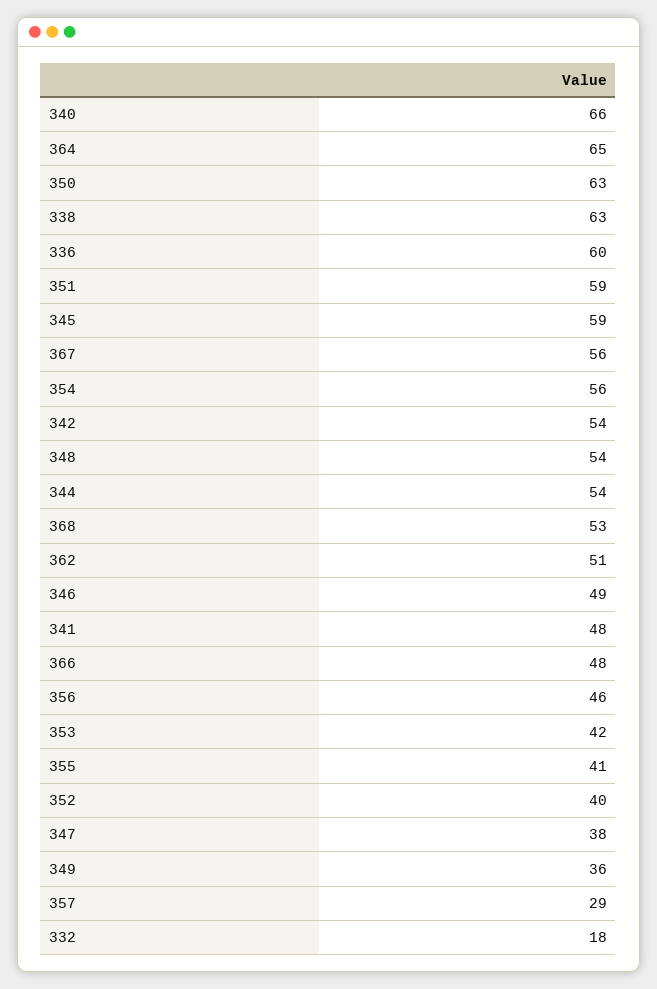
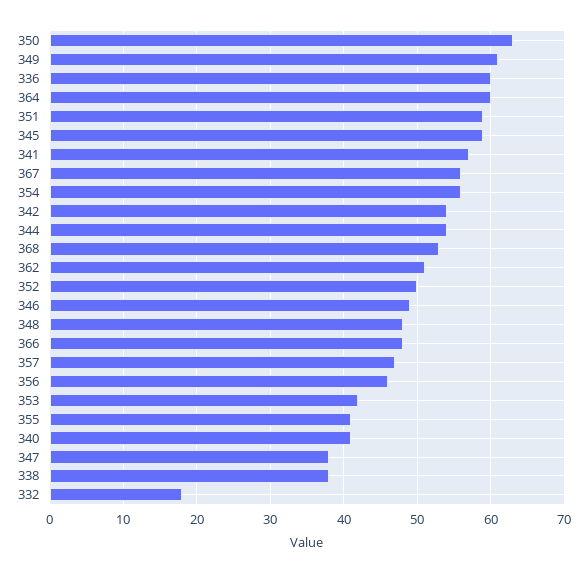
340: 66 -> 41
364: 65 -> 60
338: 63 -> 38
348: 54 -> 48
341: 48 -> 57
352: 40 -> 50
349: 36 -> 61
357: 29 -> 47

